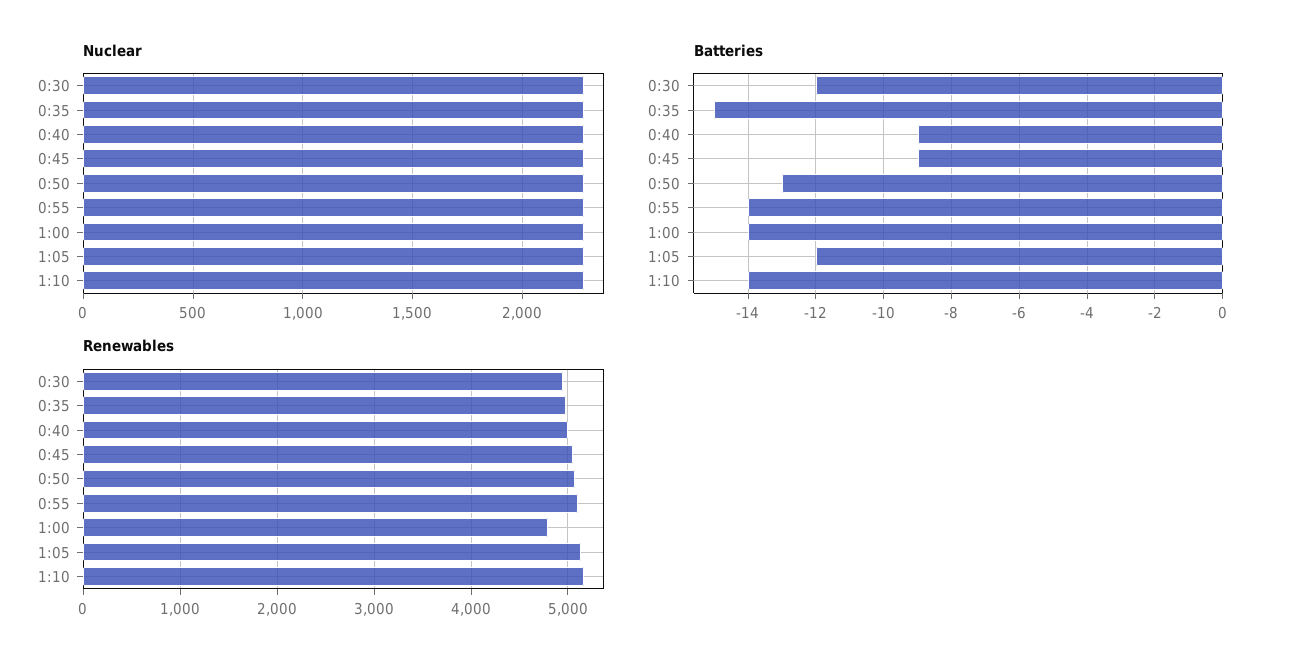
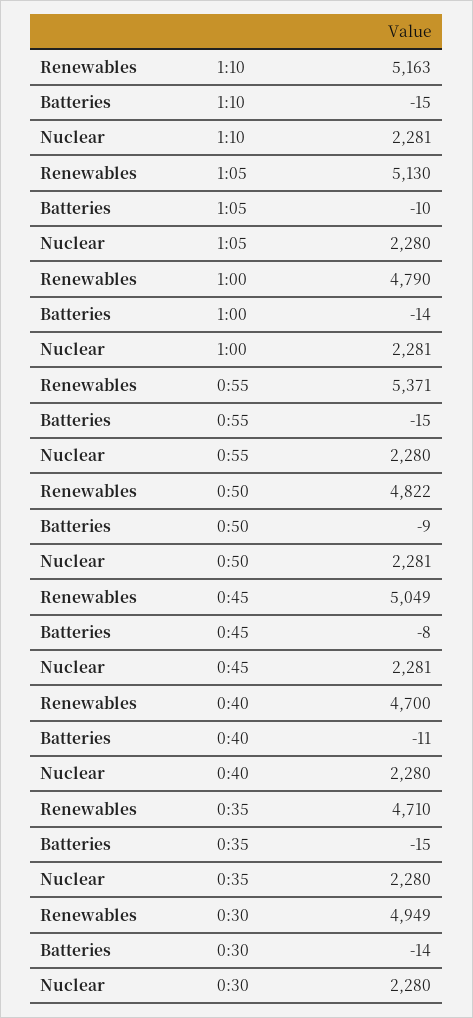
Batteries, 0:30: -12 -> -14
Batteries, 0:40: -9 -> -11
Batteries, 0:45: -9 -> -8
Batteries, 0:50: -13 -> -9
Batteries, 0:55: -14 -> -15
Batteries, 1:05: -12 -> -10
Batteries, 1:10: -14 -> -15
Renewables, 0:35: 5000 -> 4710
Renewables, 0:40: 5000 -> 4700
Renewables, 0:50: 5100 -> 4822
Renewables, 0:55: 5100 -> 5371

